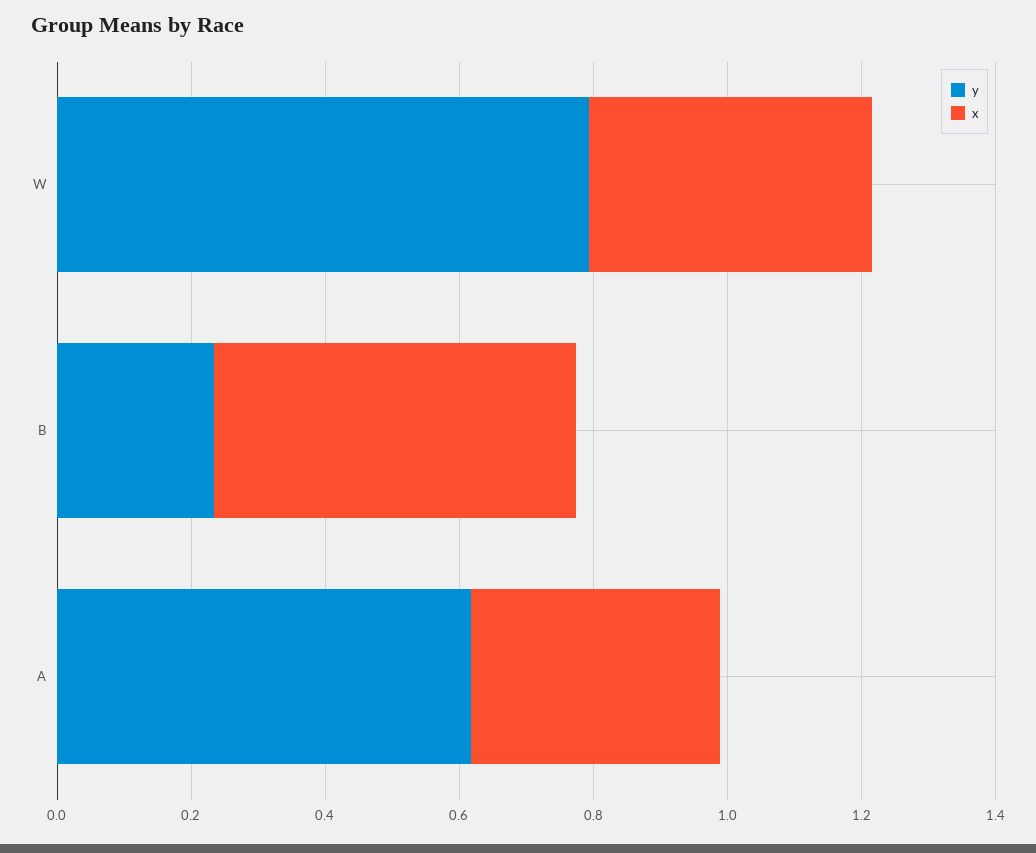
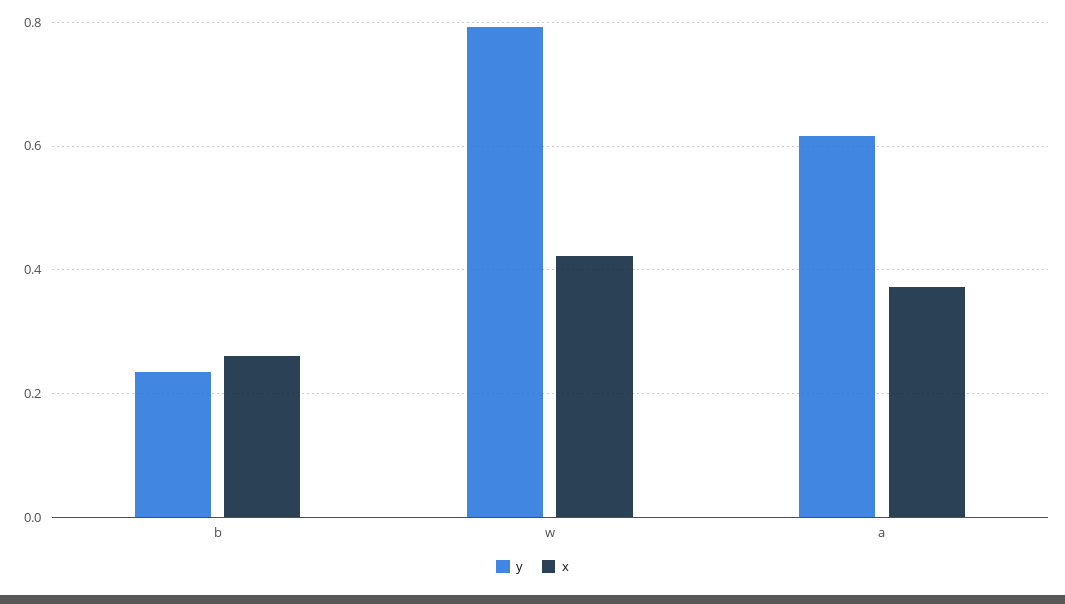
x, B: 0.55 -> 0.26

